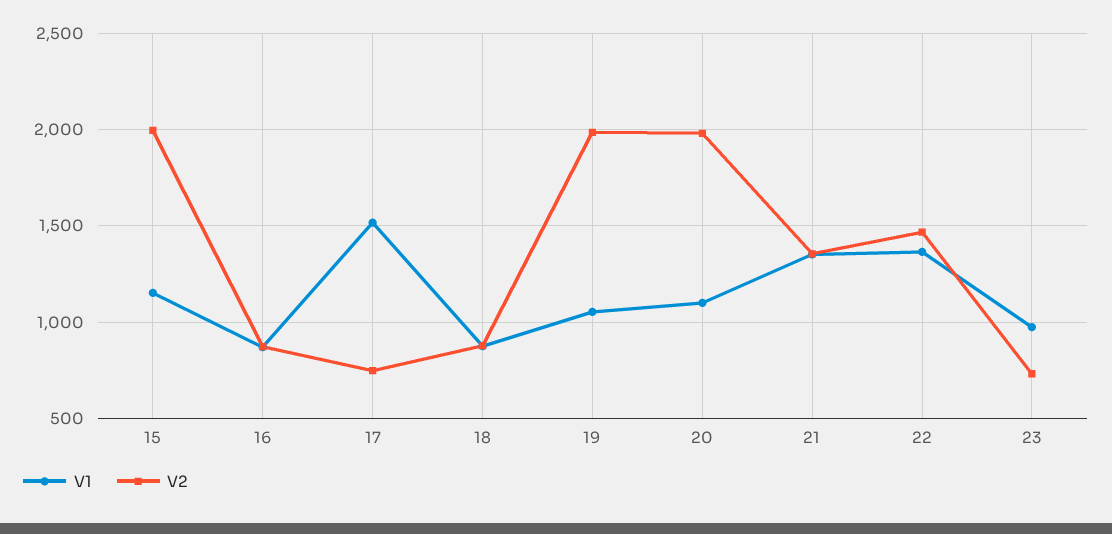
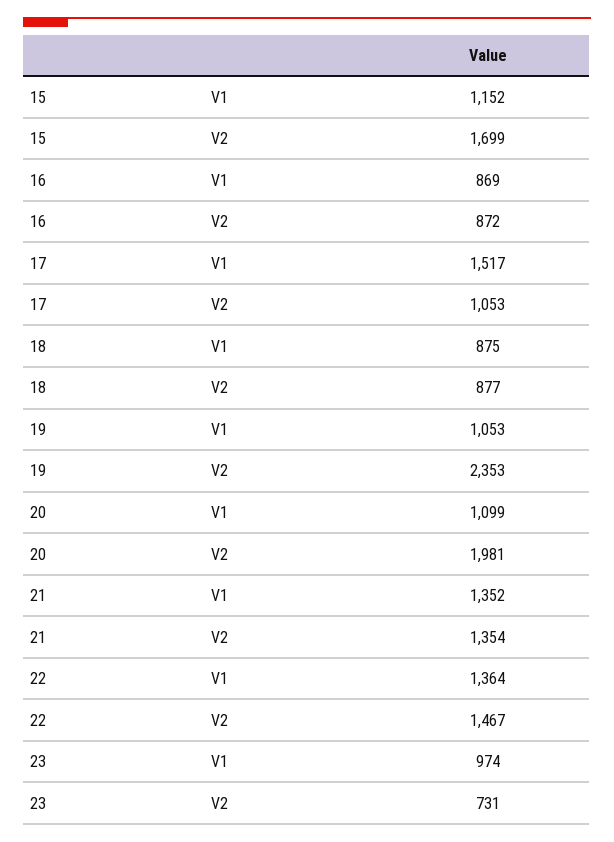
V2, 15: 2000 -> 1699
V2, 17: 750 -> 1053
V2, 19: 2000 -> 2353

